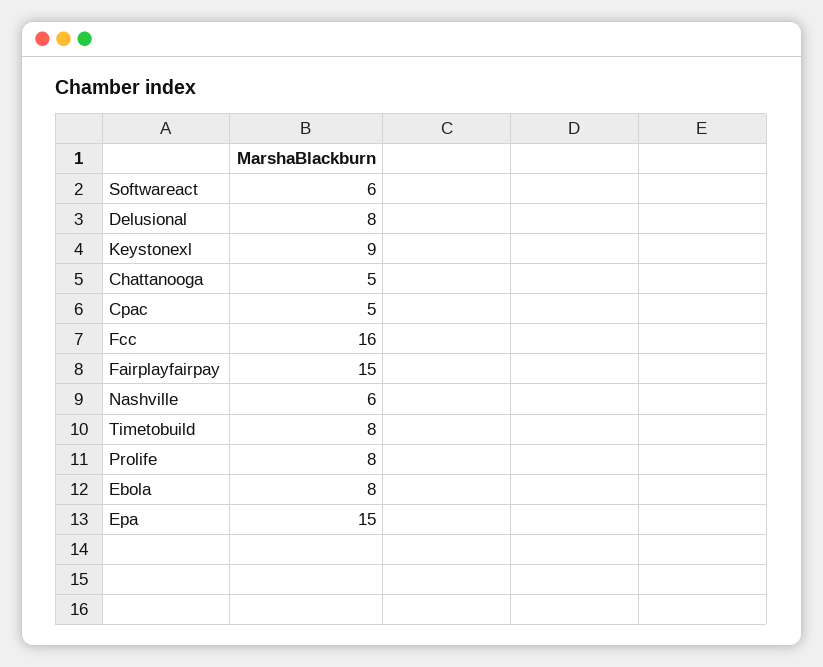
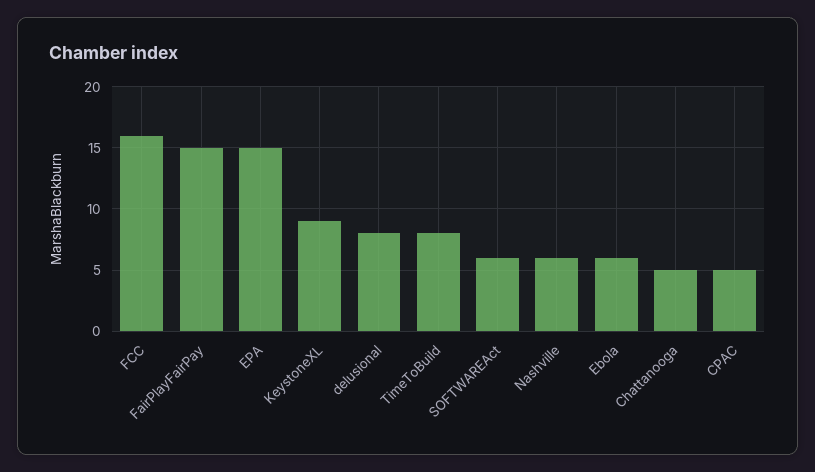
Prolife: 8 -> none
Ebola: 8 -> 6

